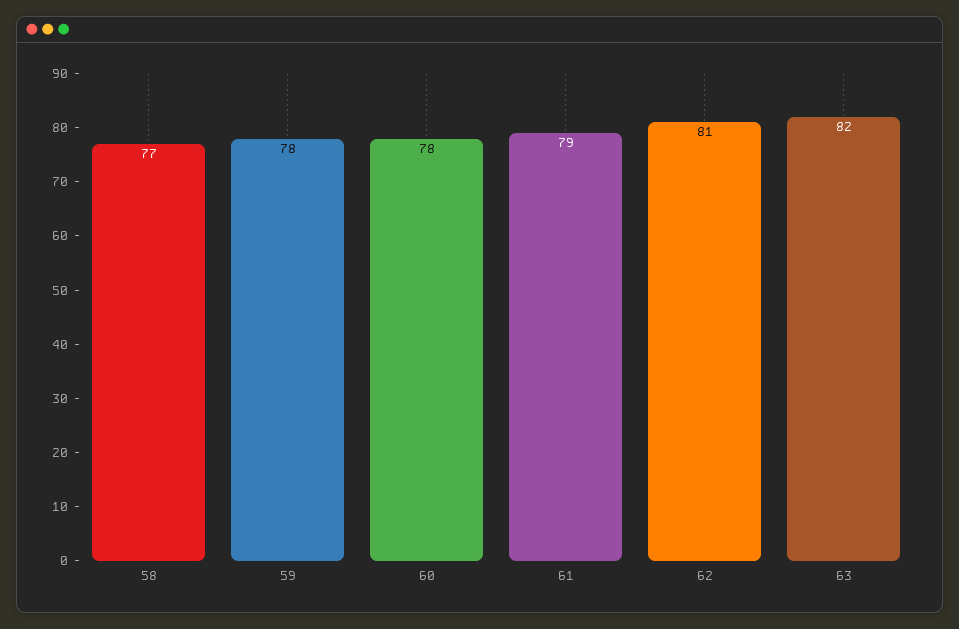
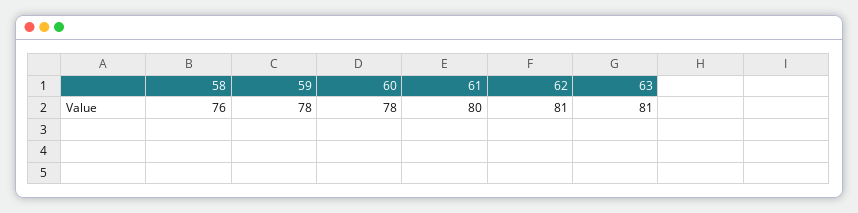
58: 77 -> 76
61: 79 -> 80
63: 82 -> 81

